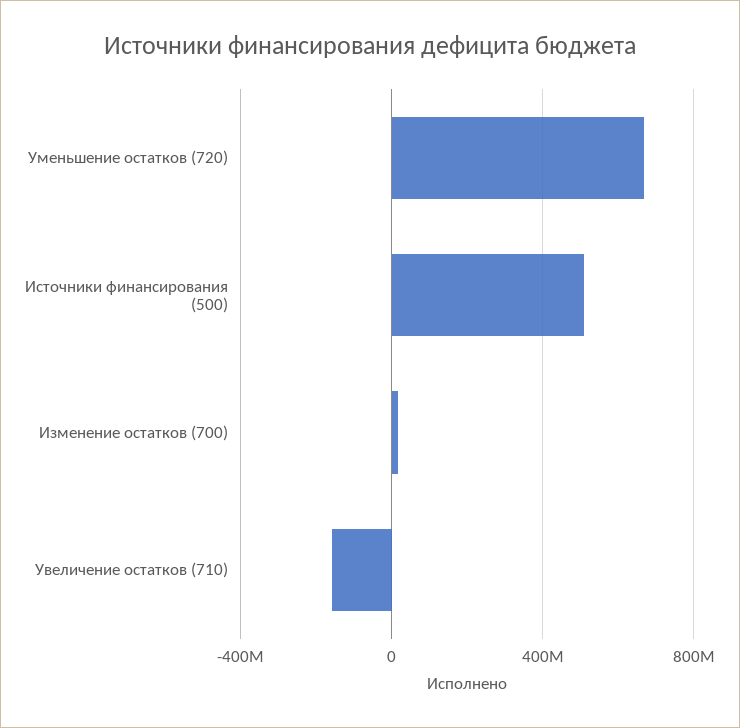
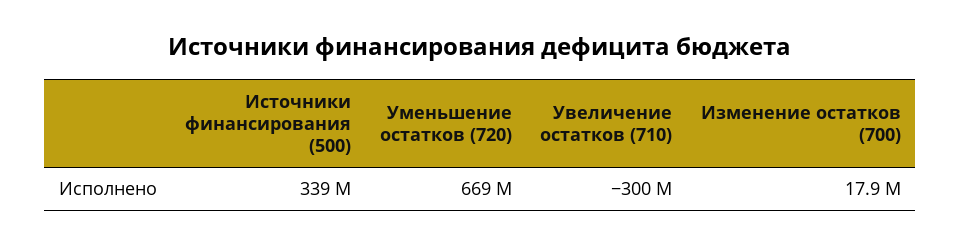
Источники финансирования (500): 500000000 -> 339000000
Увеличение остатков (710): -150000000 -> -300000000

